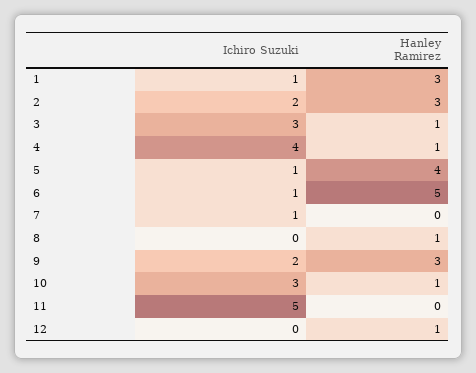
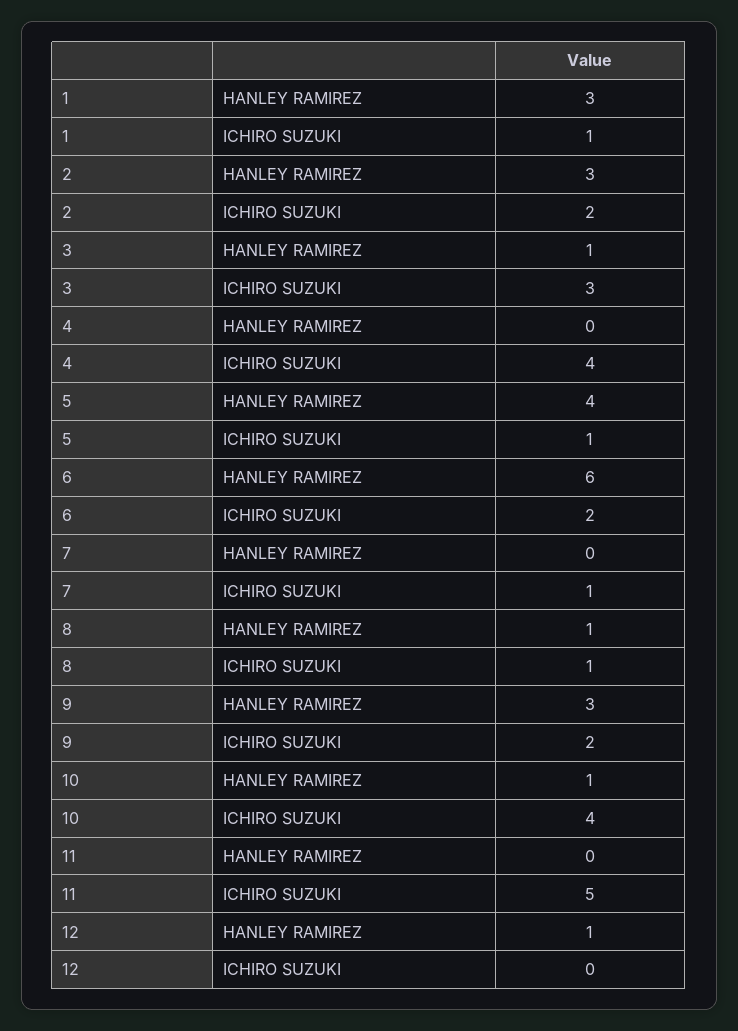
Hanley Ramirez, 4: 1 -> 0
Ichiro Suzuki, 6: 1 -> 2
Hanley Ramirez, 6: 5 -> 6
Ichiro Suzuki, 8: 0 -> 1
Ichiro Suzuki, 10: 3 -> 4

